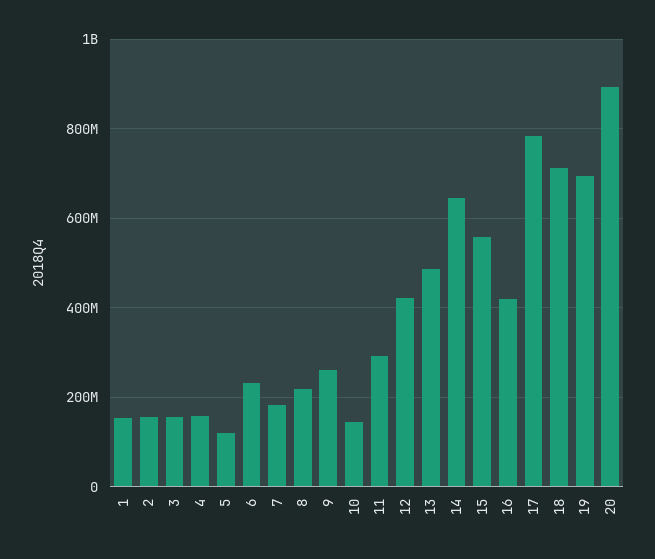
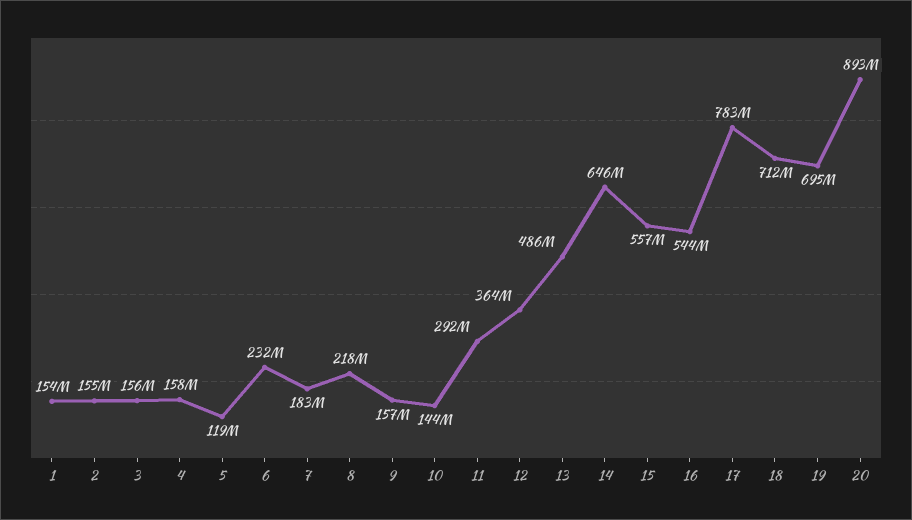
9: 260000000 -> 157000000
12: 420000000 -> 364000000
16: 420000000 -> 544000000

